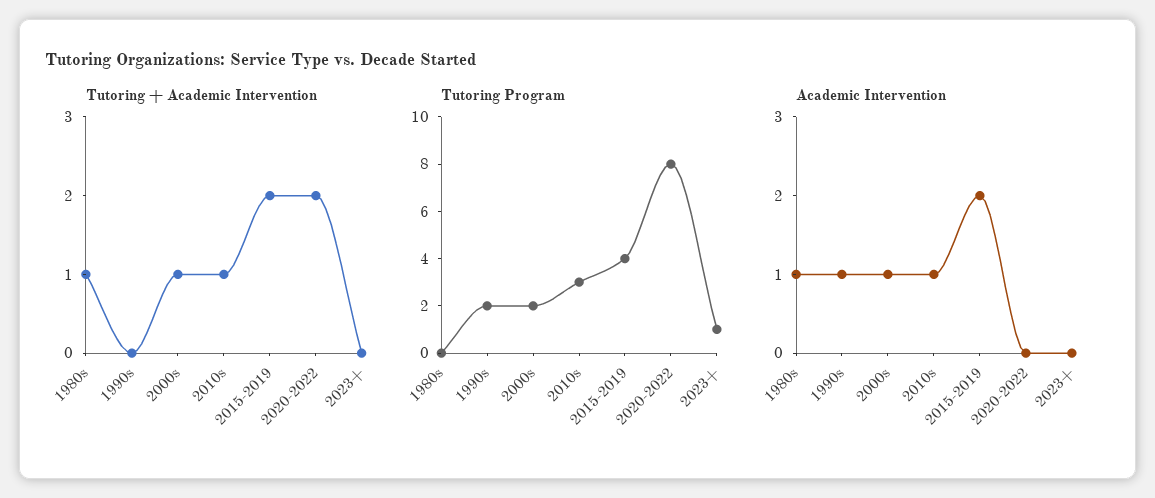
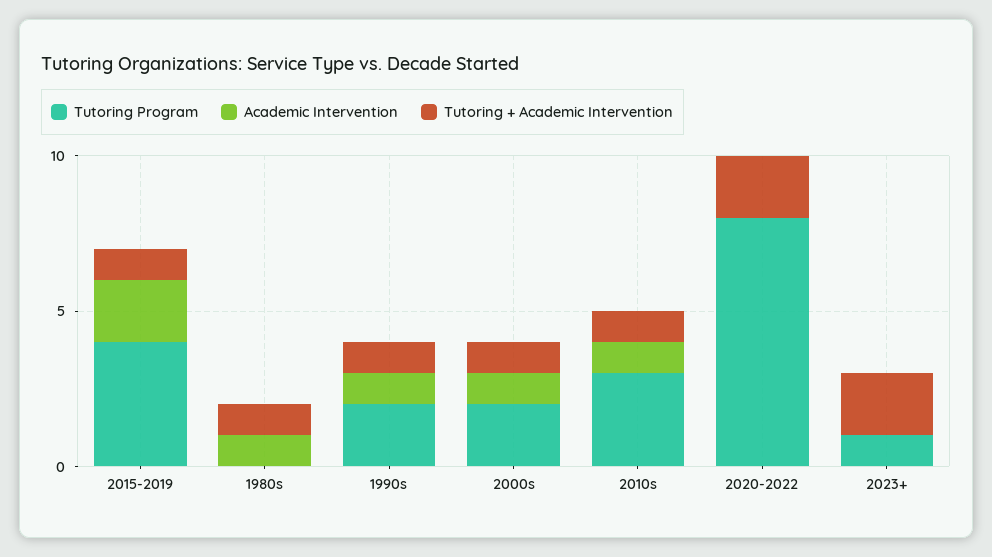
Tutoring + Academic Intervention, 1990s: 0 -> 1
Tutoring + Academic Intervention, 2015-2019: 2 -> 1
Tutoring + Academic Intervention, 2023+: 0 -> 2

